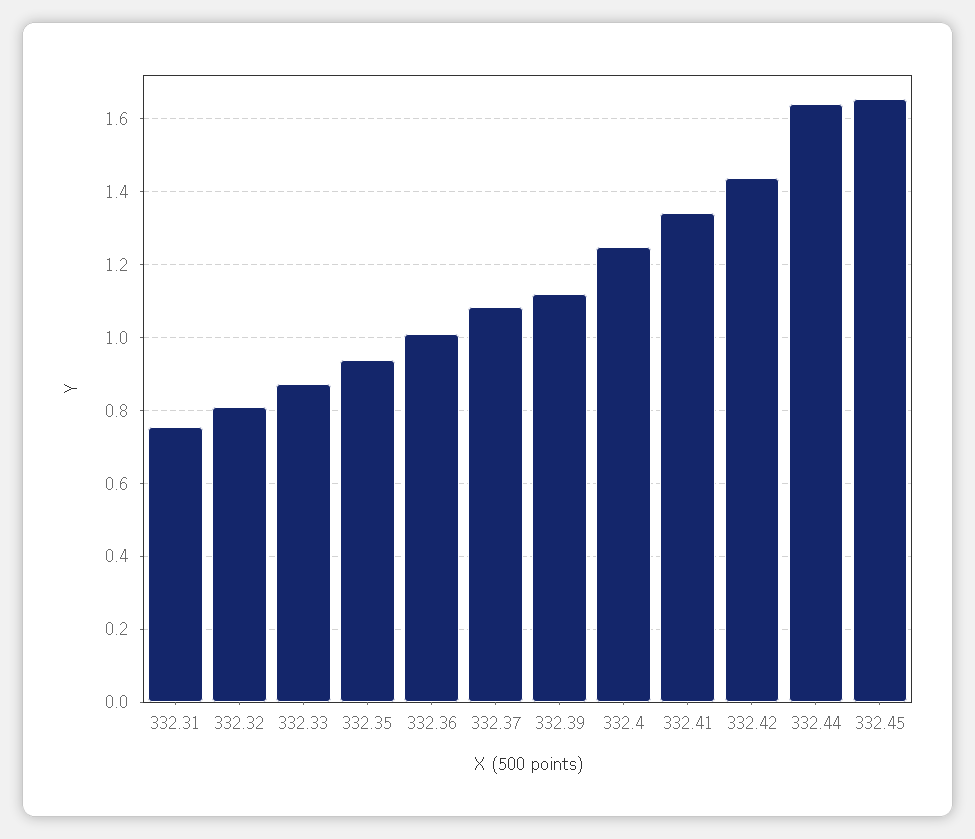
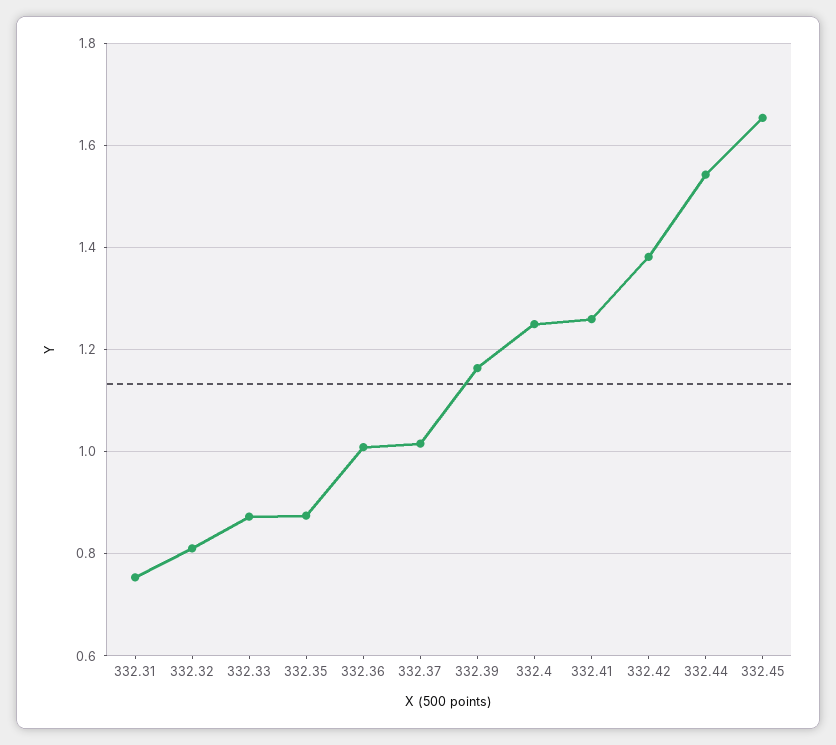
332.35: 0.94 -> 0.88
332.37: 1.08 -> 1.02
332.39: 1.12 -> 1.16
332.41: 1.34 -> 1.26
332.42: 1.44 -> 1.38
332.44: 1.64 -> 1.54

